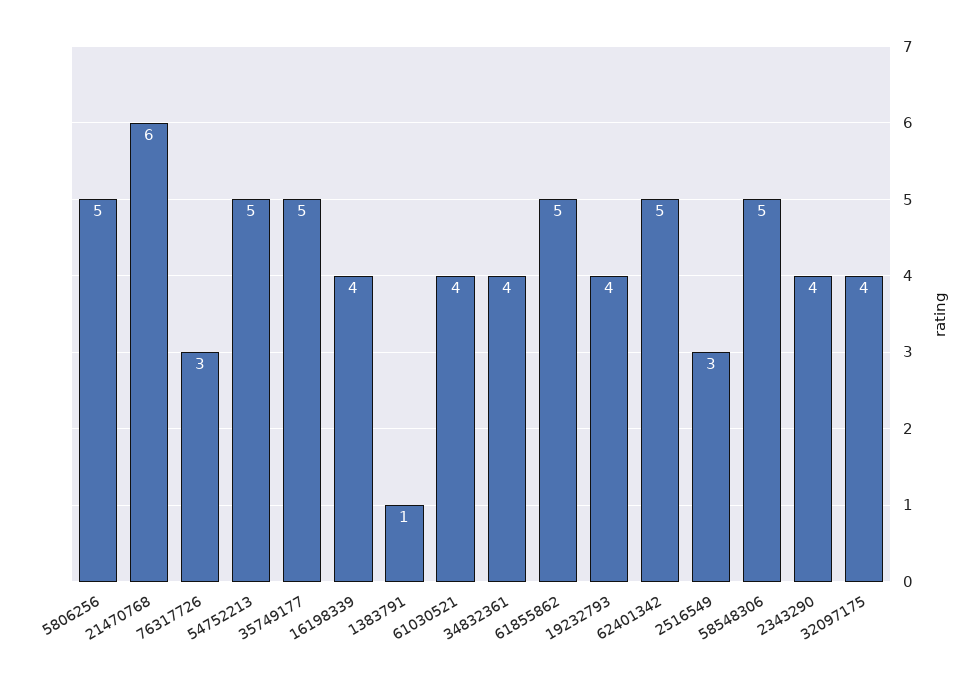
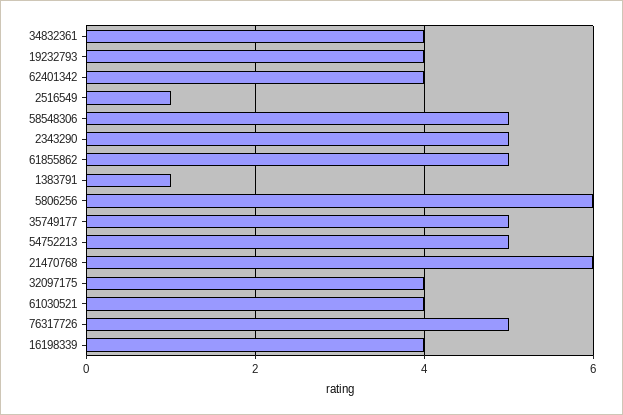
5806256: 5 -> 6
76317726: 3 -> 5
62401342: 5 -> 4
2516549: 3 -> 1
2343290: 4 -> 5

